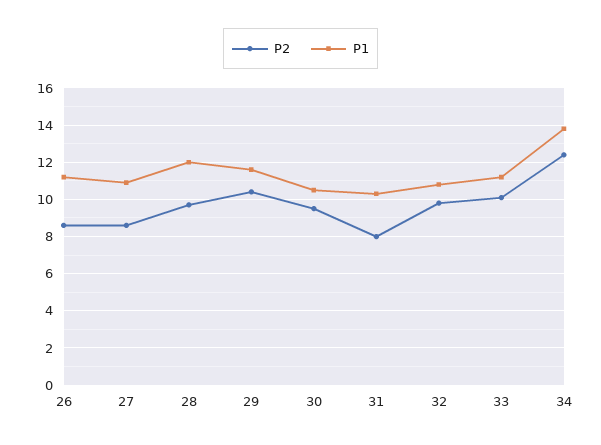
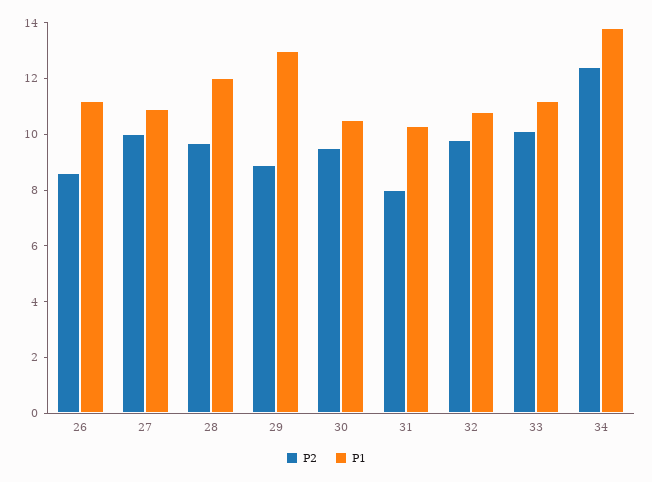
P2, 27: 8.5 -> 10
P2, 29: 10.5 -> 9
P1, 29: 11.5 -> 13

